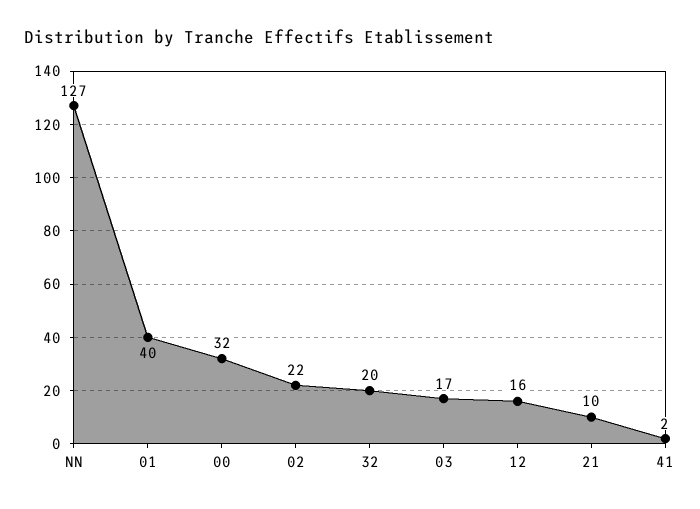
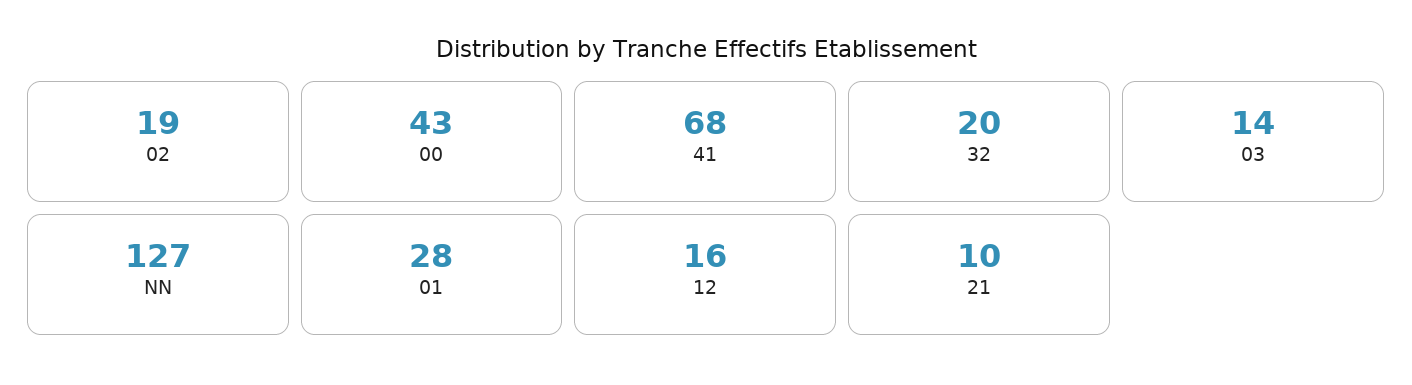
01: 40 -> 28
00: 32 -> 43
02: 22 -> 19
03: 17 -> 14
41: 2 -> 68

